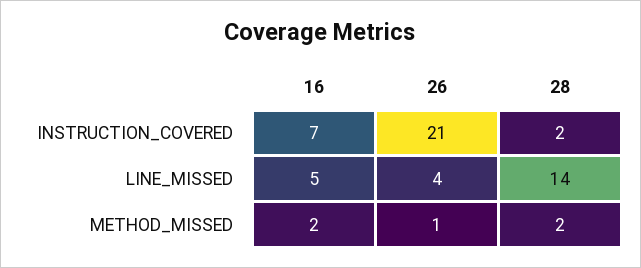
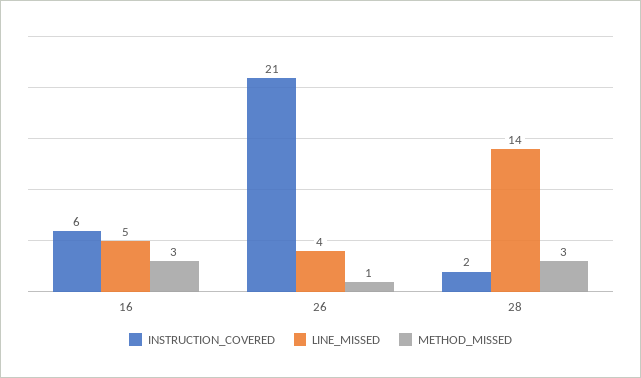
INSTRUCTION_COVERED, 16: 7 -> 6
METHOD_MISSED, 16: 2 -> 3
METHOD_MISSED, 28: 2 -> 3

